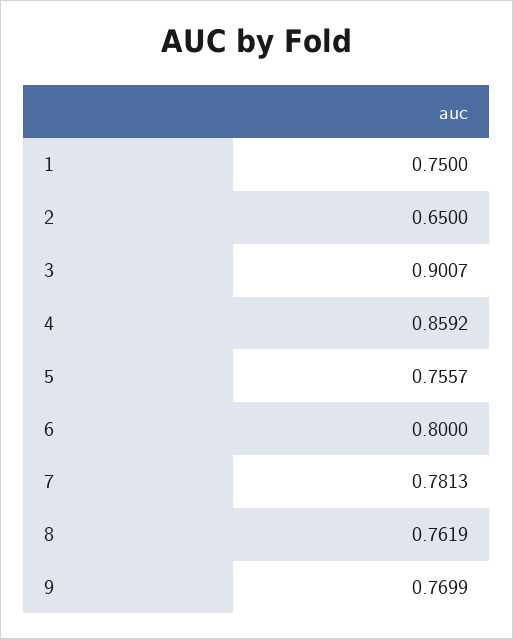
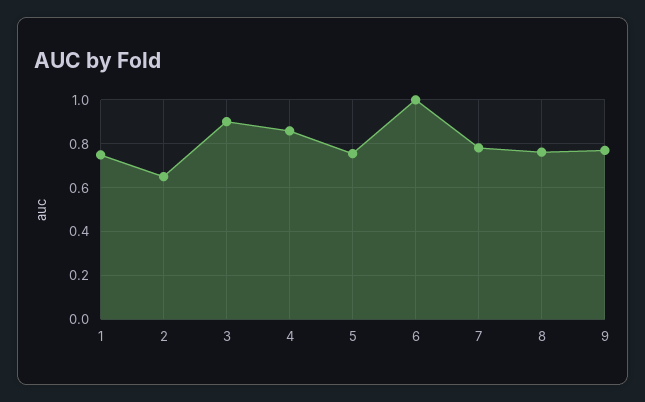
6: 0.8 -> 1

